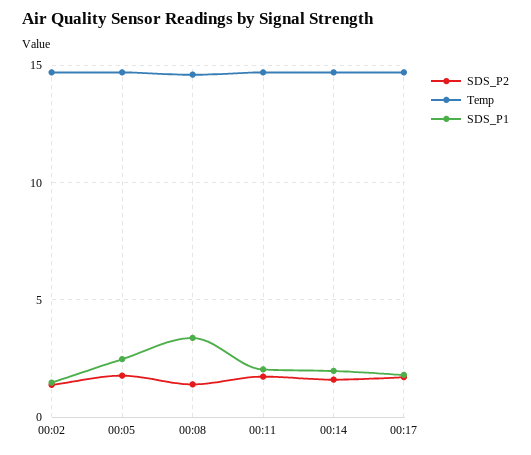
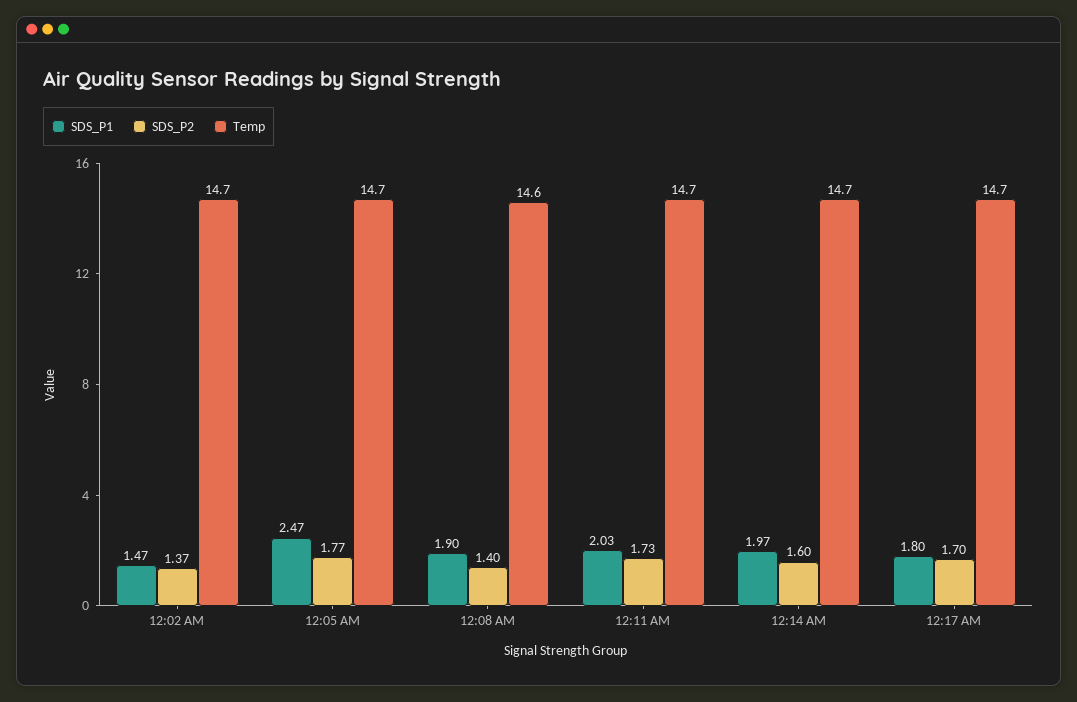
SDS_P1, 00:08: 3.5 -> 1.9

